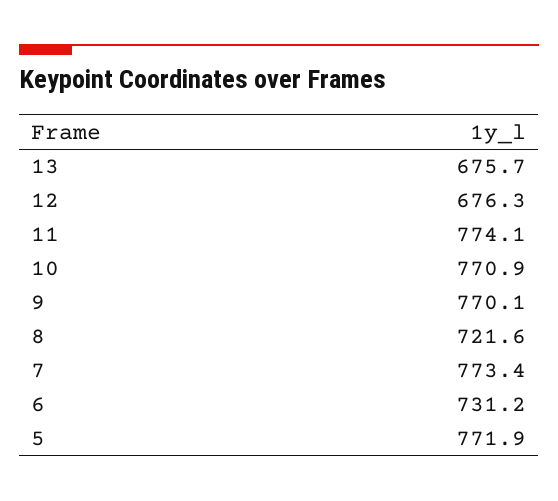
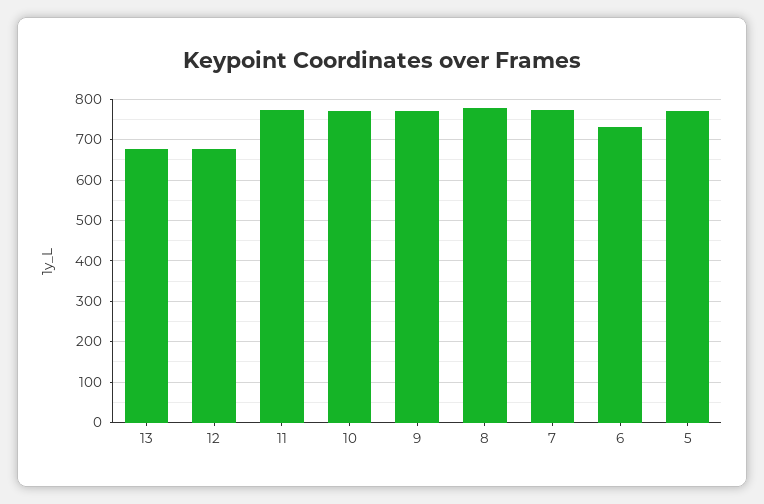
8: 721.6 -> 780

